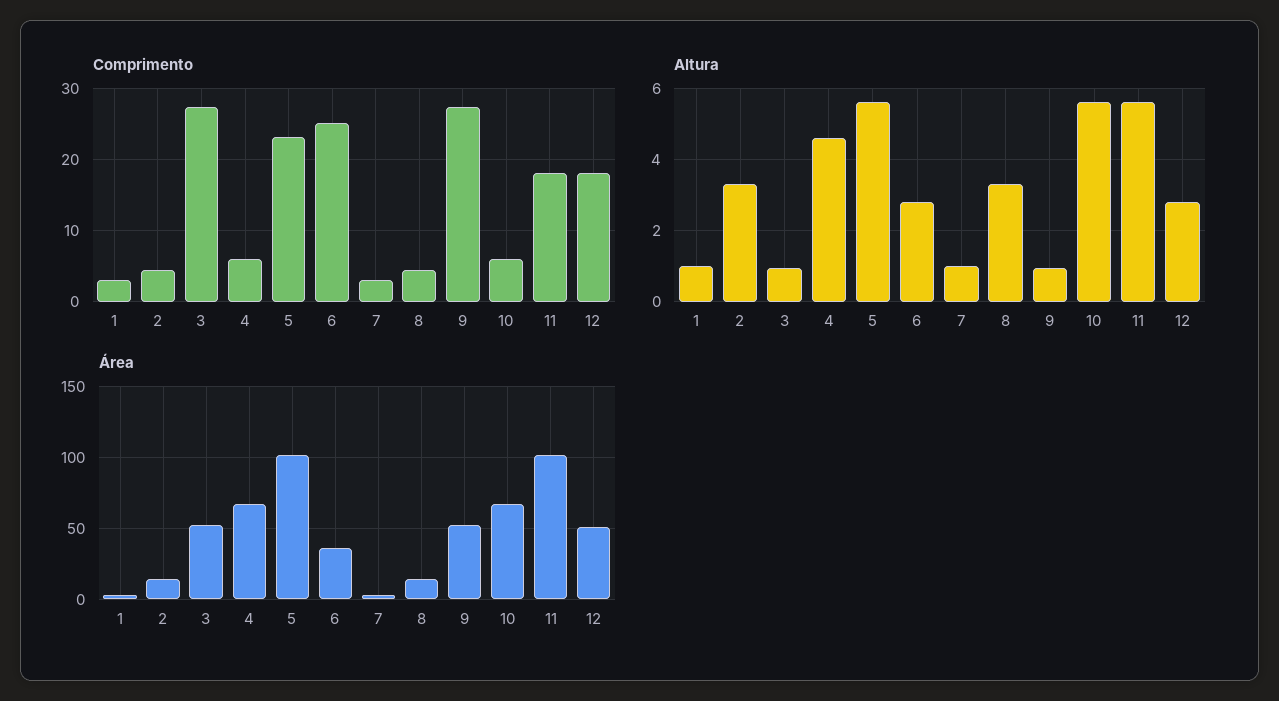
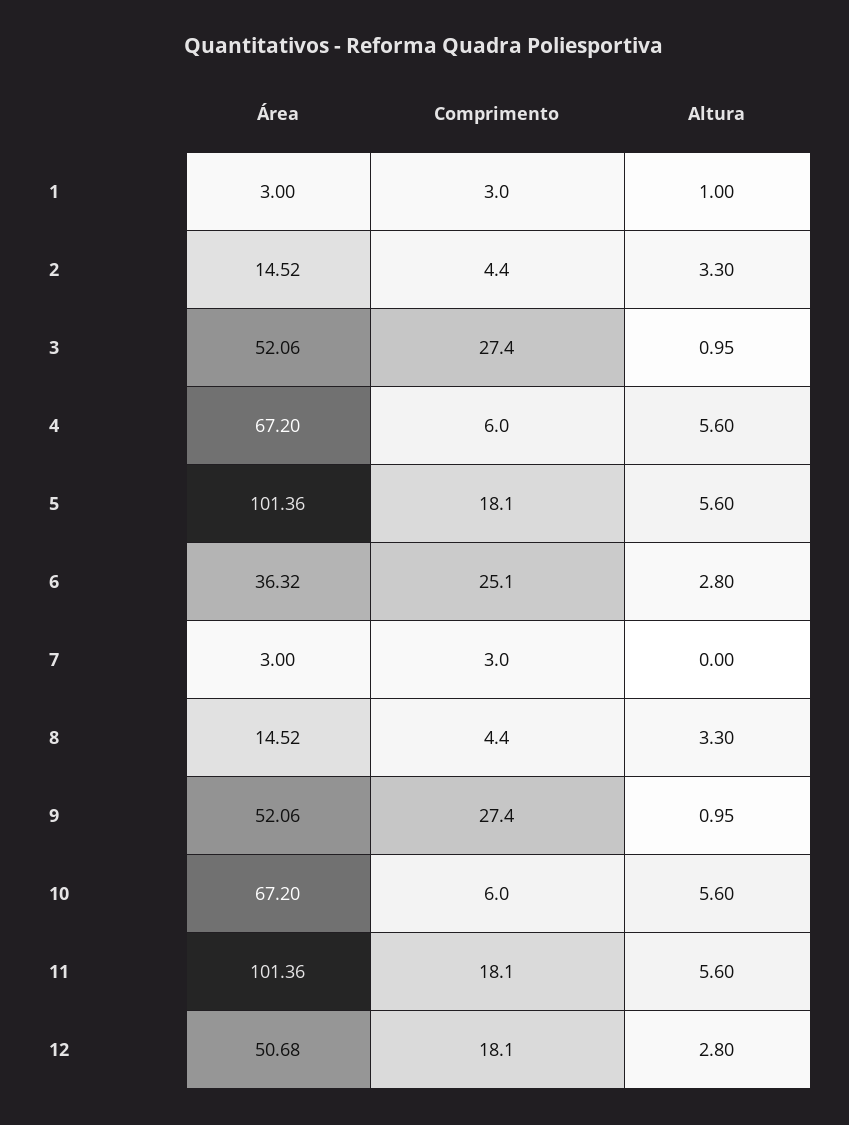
Comprimento, 5: 23 -> 18.1
Altura, 4: 4.6 -> 5.6
Altura, 7: 1 -> 0

